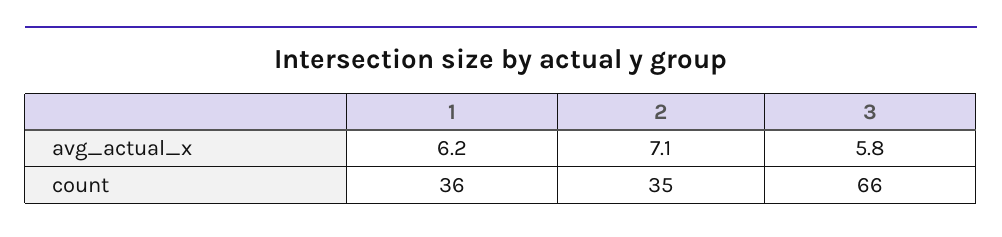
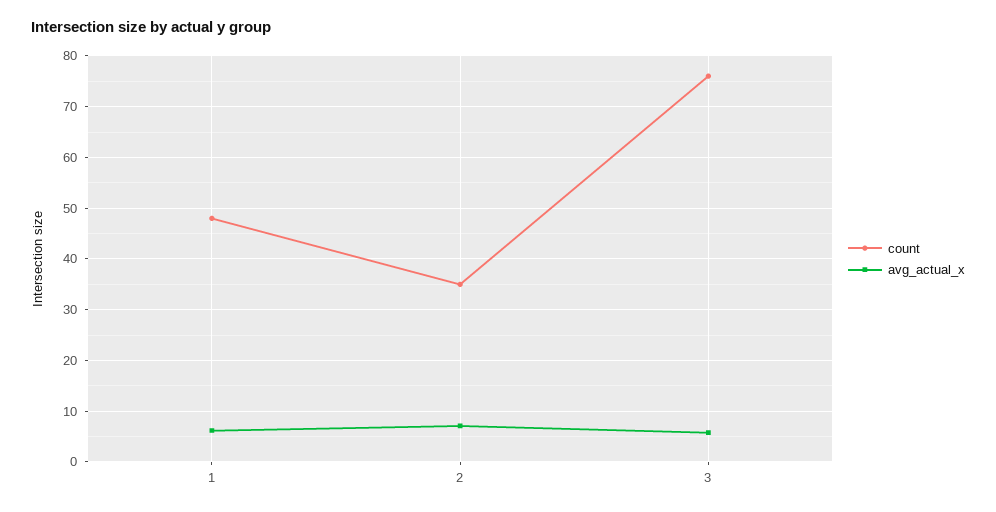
count, 1: 36 -> 48
count, 3: 66 -> 76

